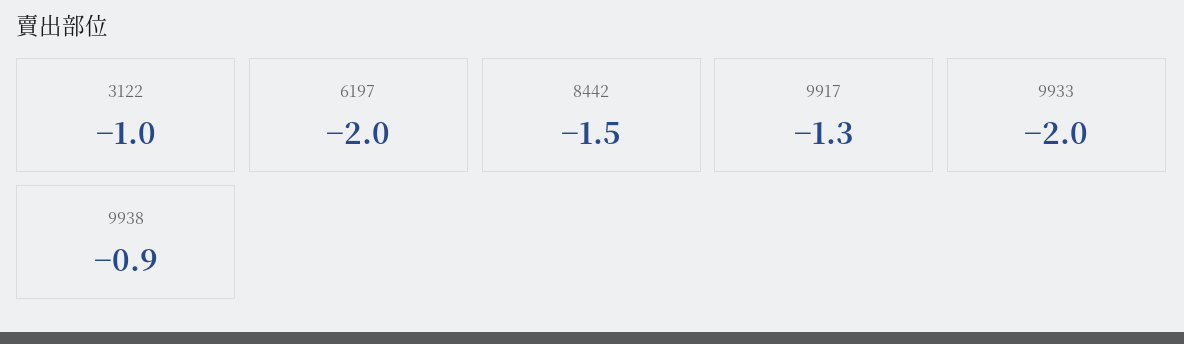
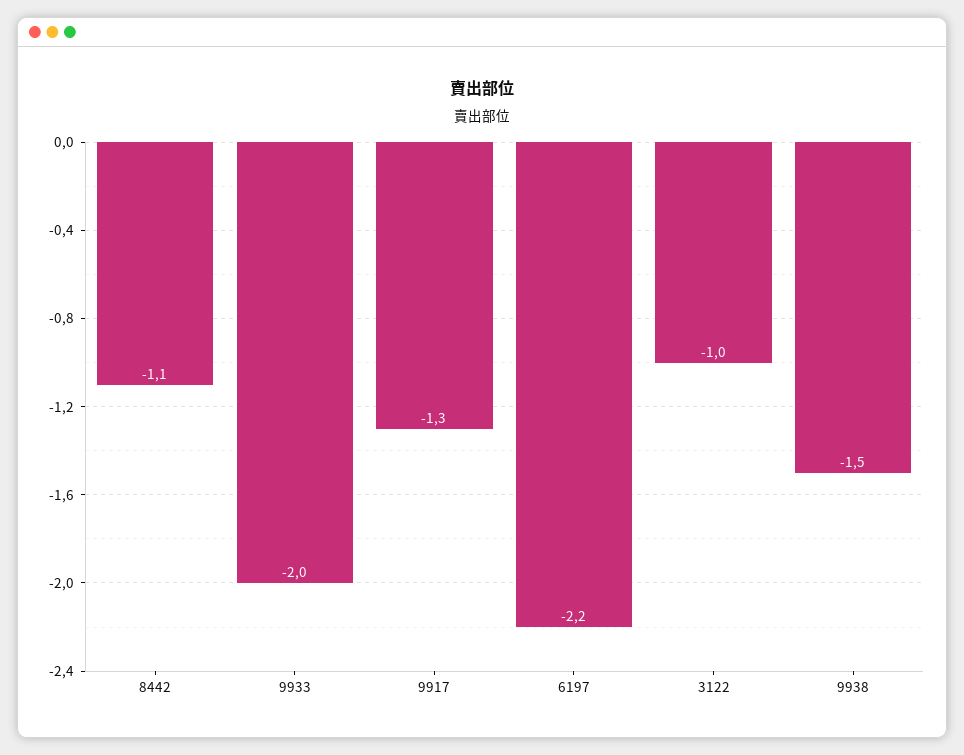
6197: -2 -> -2.2
8442: -1.5 -> -1.1
9938: -0.9 -> -1.5

